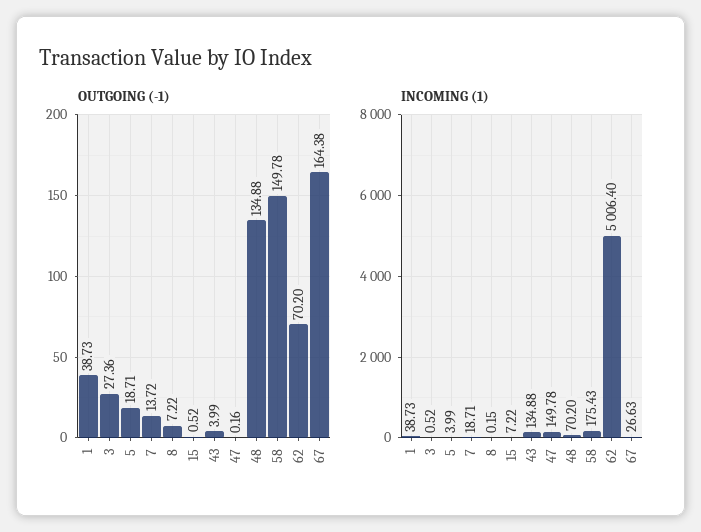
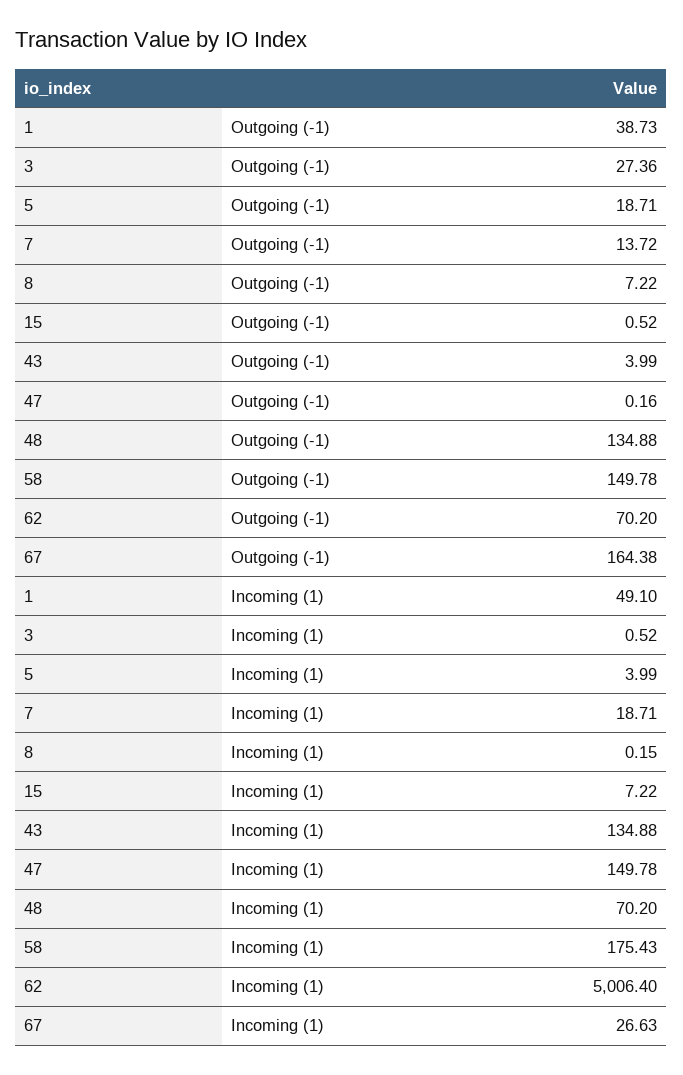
INCOMING (1), 1: 38.73 -> 49.1

